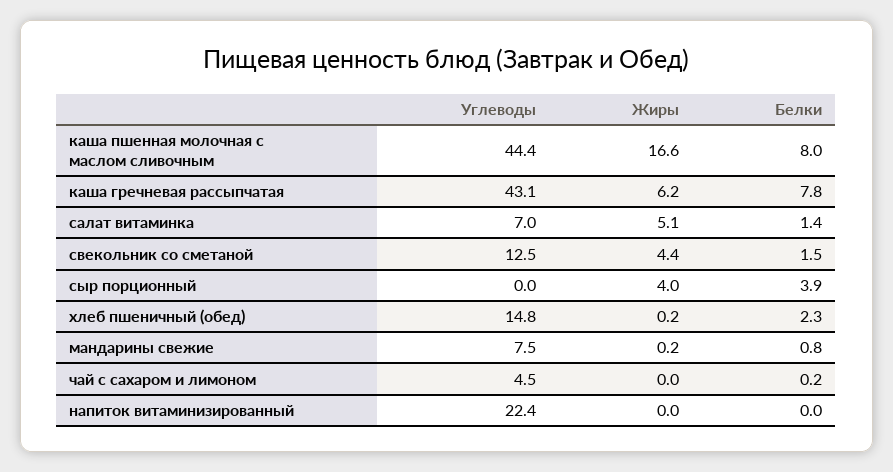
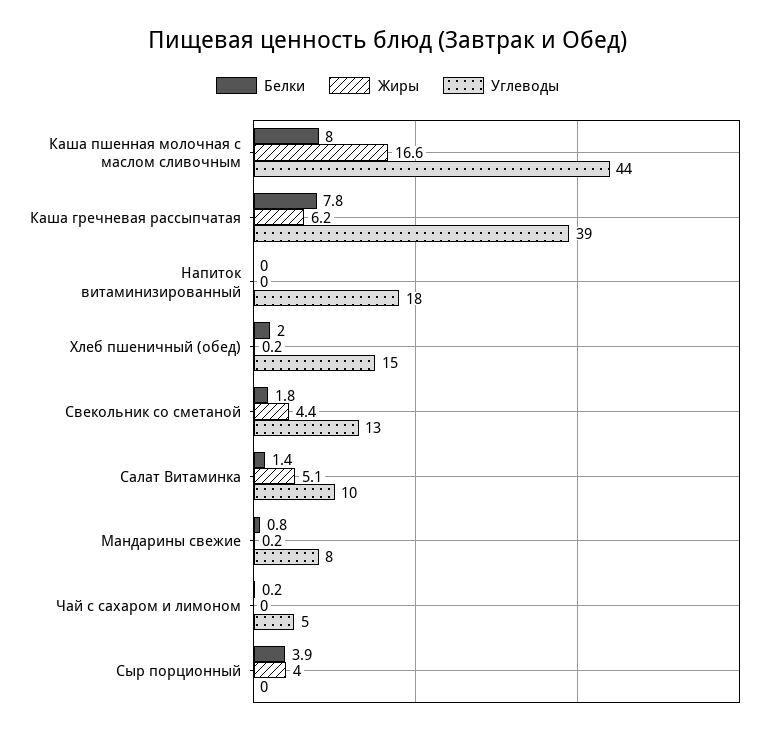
Углеводы, каша гречневая рассыпчатая: 43.1 -> 39
Углеводы, салат витаминка: 7 -> 10
Белки, свекольник со сметаной: 1.5 -> 1.8
Белки, хлеб пшеничный (обед): 2.3 -> 2
Углеводы, напиток витаминизированный: 22.4 -> 18

